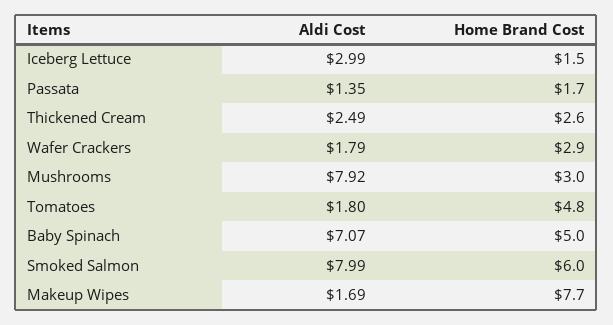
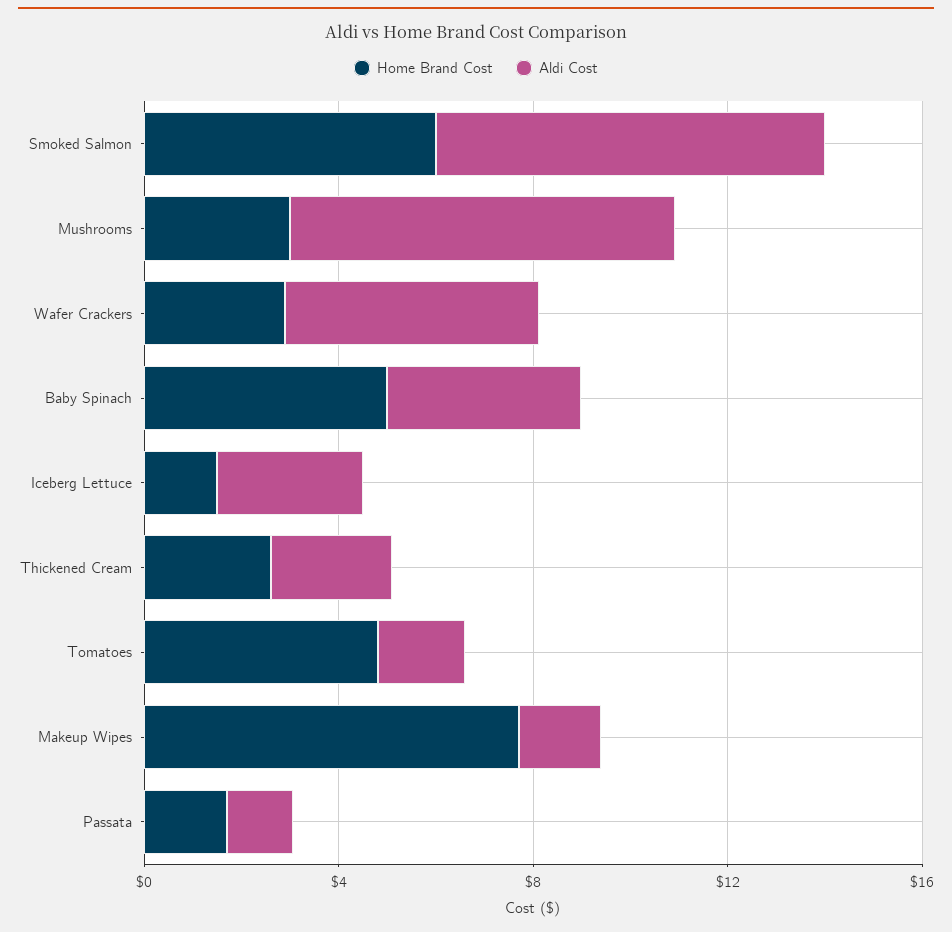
Aldi Cost, Wafer Crackers: 1.79 -> 5
Aldi Cost, Baby Spinach: 7.07 -> 4

